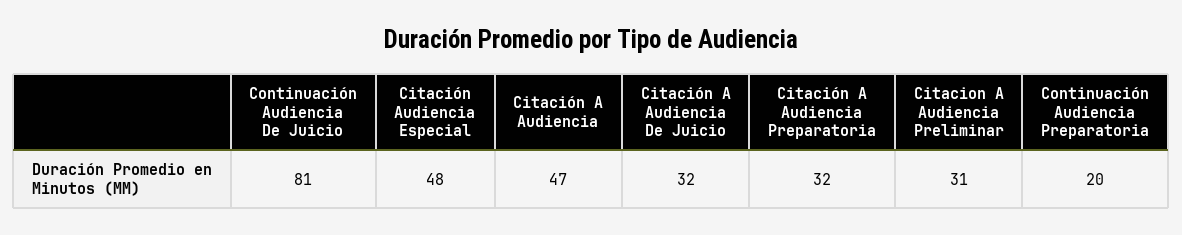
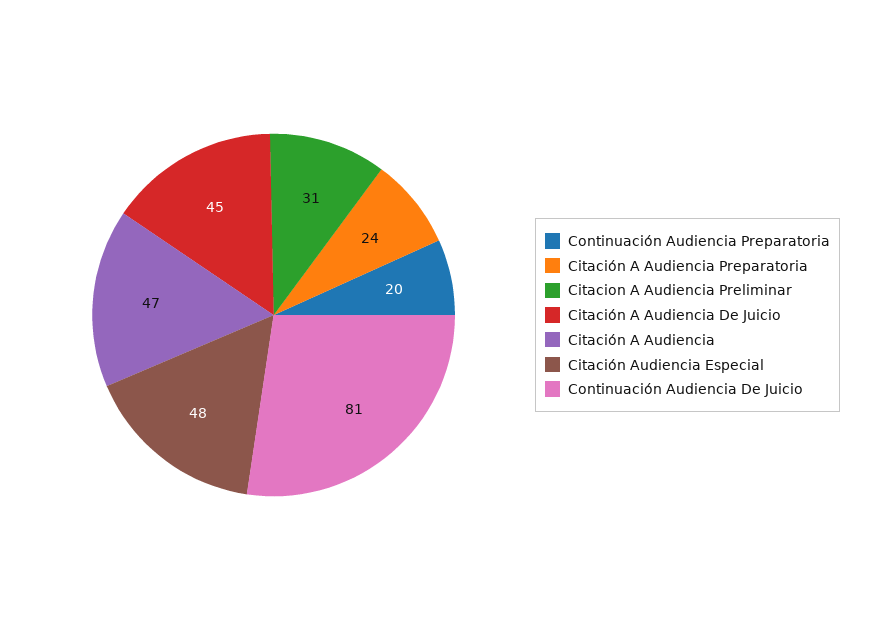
Citación A Audiencia De Juicio: 32 -> 45
Citación A Audiencia Preparatoria: 32 -> 24

